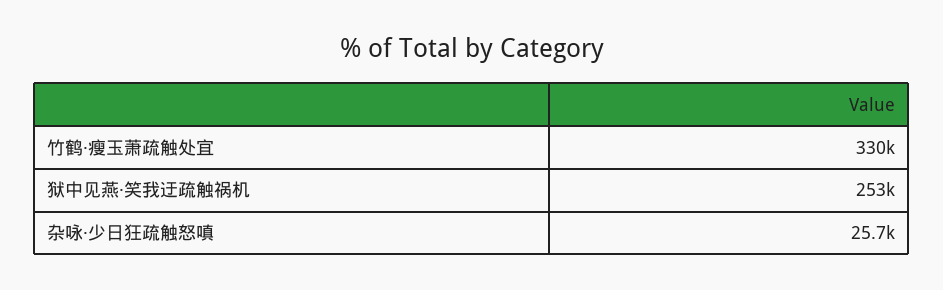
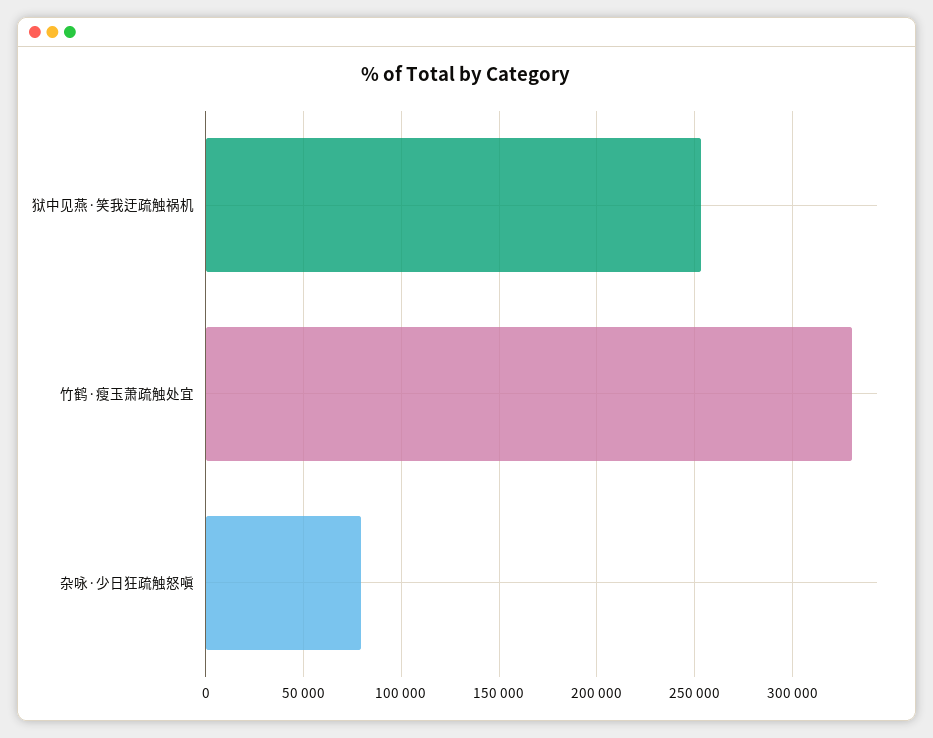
杂咏·少日狂疏触怒嗔: 25700 -> 80000

